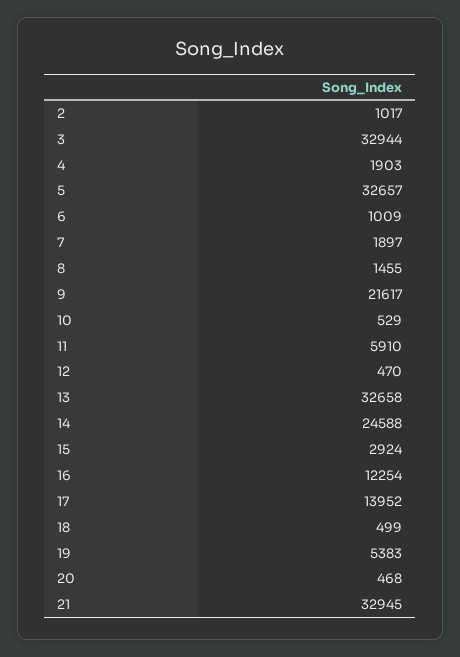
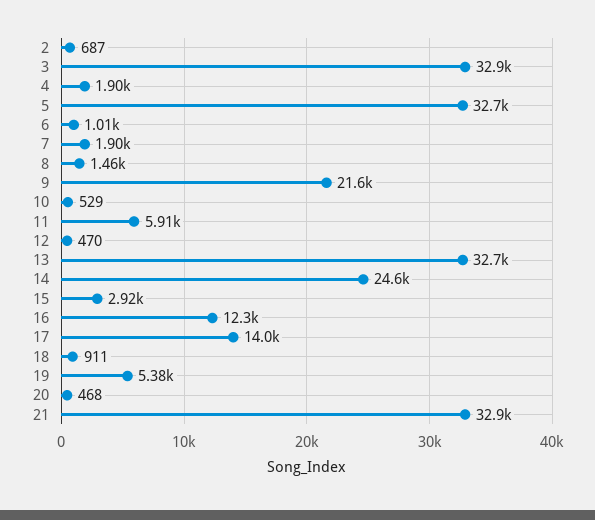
2: 1017 -> 687
18: 499 -> 911

